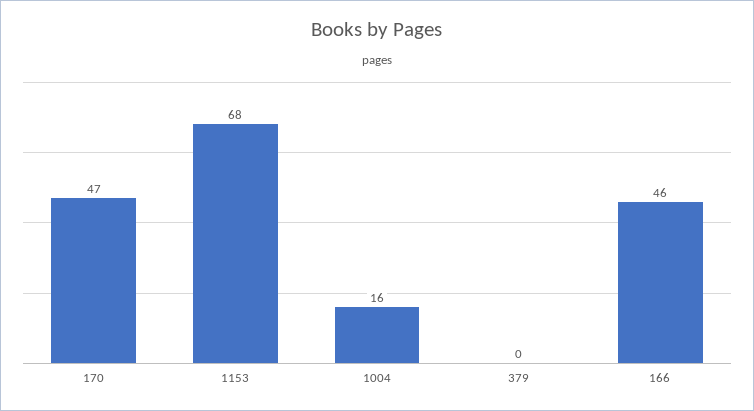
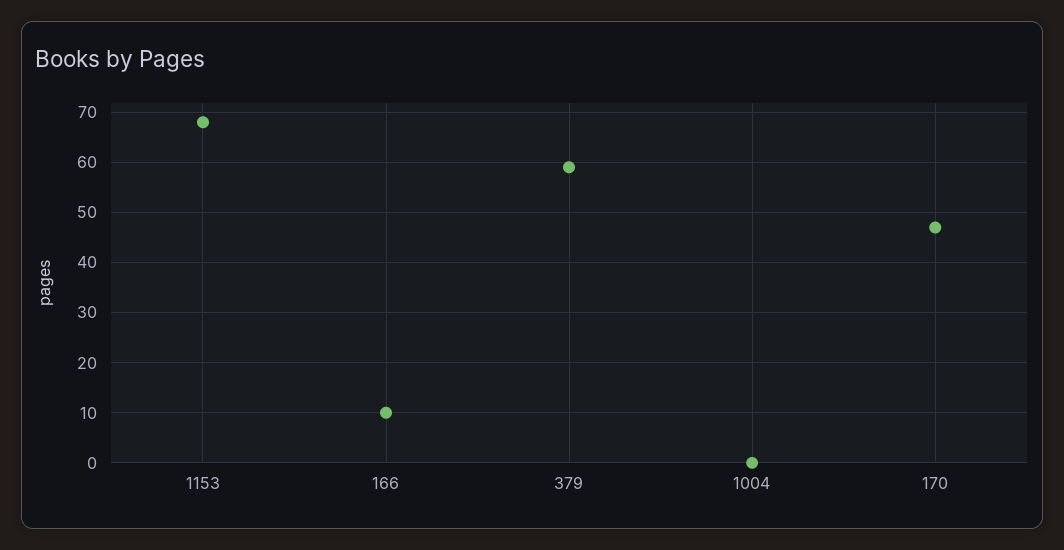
1004: 16 -> 0
379: 0 -> 60
166: 46 -> 10

